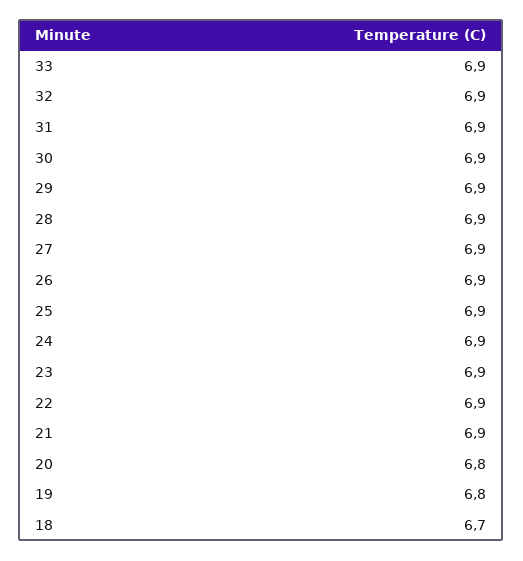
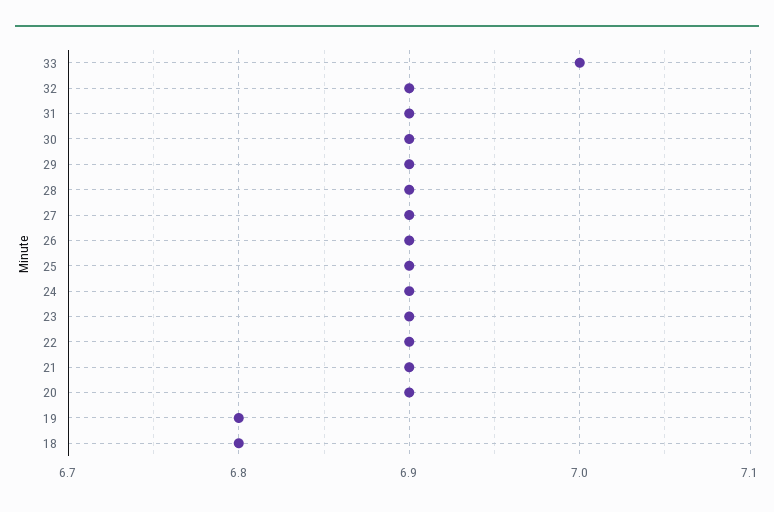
33: 6.9 -> 7
20: 6.8 -> 6.9
18: 6.7 -> 6.8

